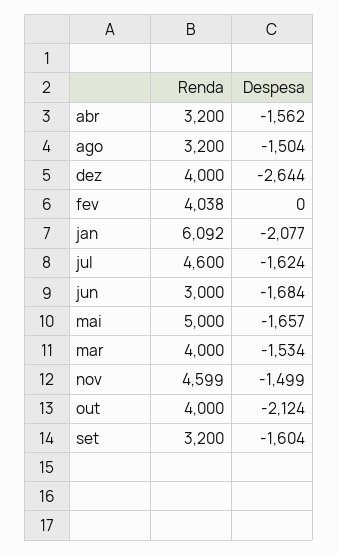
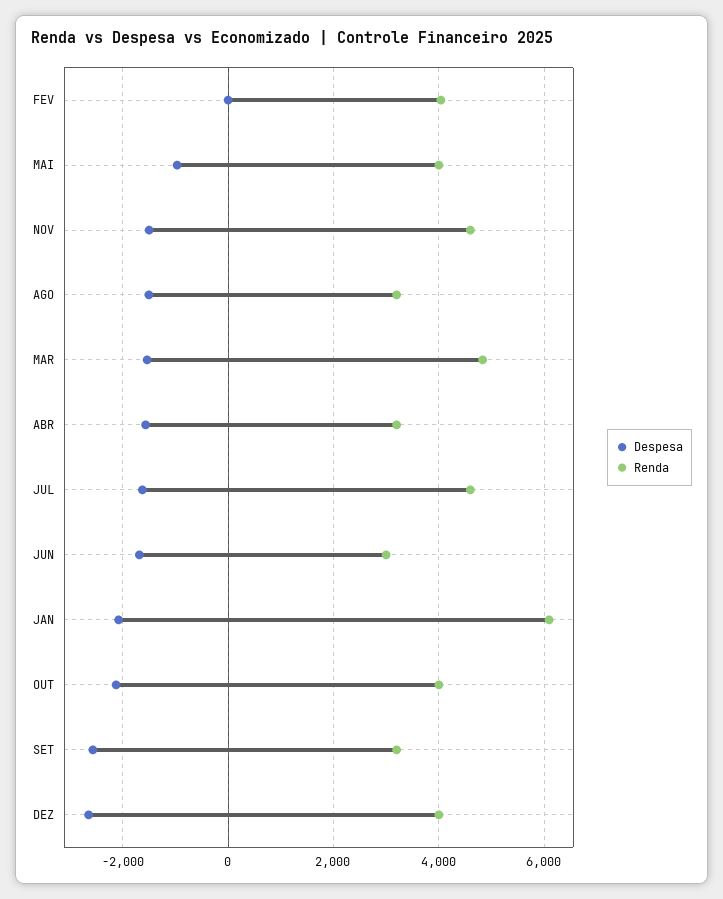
Renda, mai: 5000 -> 4000
Despesa, mai: -1657 -> -1000
Renda, mar: 4000 -> 4800
Despesa, set: -1604 -> -2600

